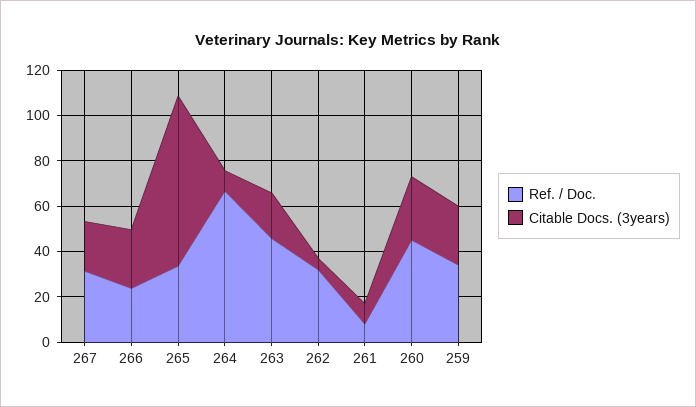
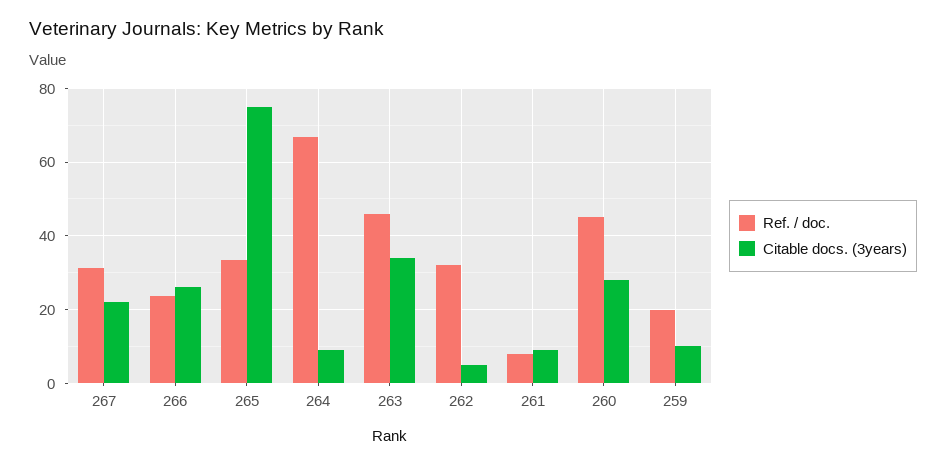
Citable Docs. (3years), 263: 20 -> 34
Ref. / Doc., 259: 35 -> 20
Citable Docs. (3years), 259: 25 -> 10

